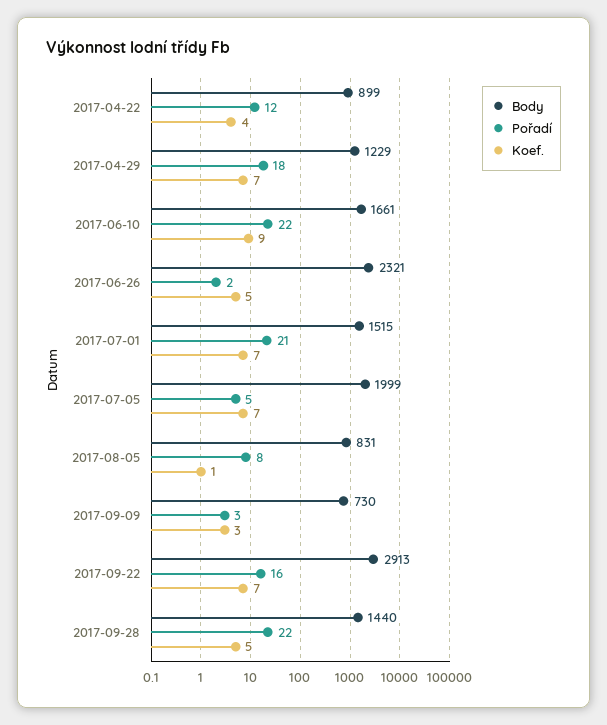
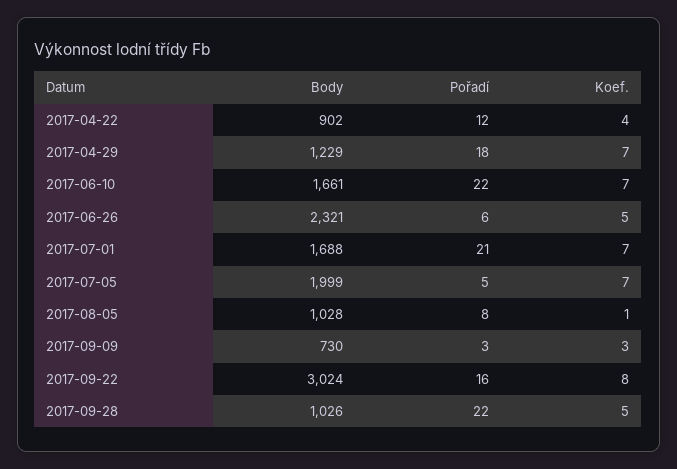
Body, 2017-04-22: 899 -> 902
Koef., 2017-06-10: 9 -> 7
Pořadí, 2017-06-26: 2 -> 6
Body, 2017-07-01: 1515 -> 1688
Body, 2017-08-05: 831 -> 1028
Body, 2017-09-22: 2913 -> 3024
Koef., 2017-09-22: 7 -> 8
Body, 2017-09-28: 1440 -> 1026

